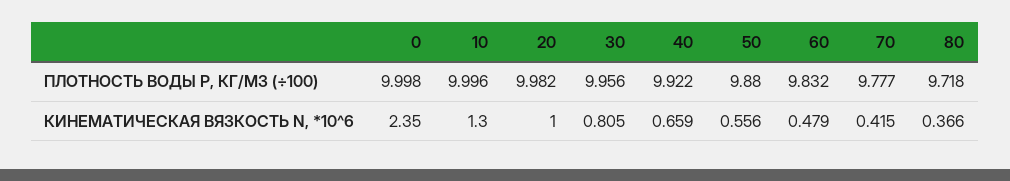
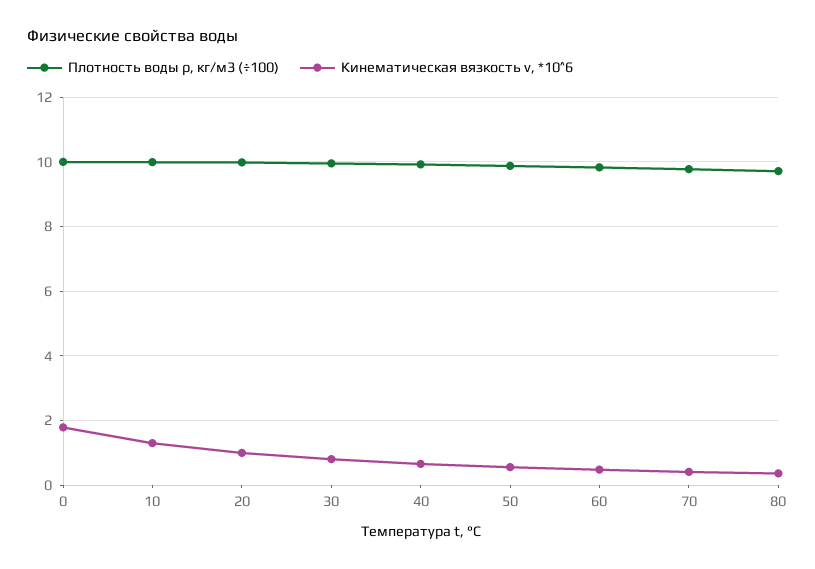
КИНЕМАТИЧЕСКАЯ ВЯЗКОСТЬ Ν, *10^6, 0: 2.35 -> 1.8

